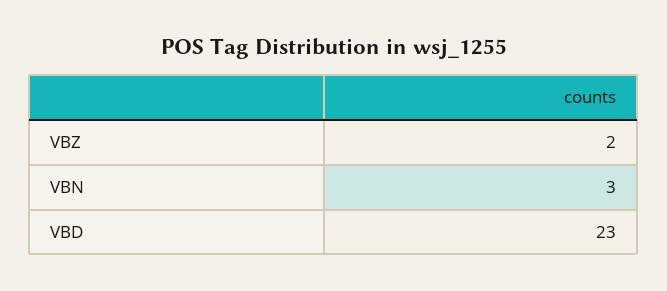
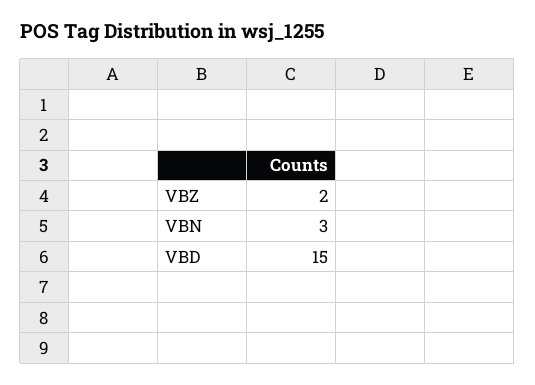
VBD: 23 -> 15

